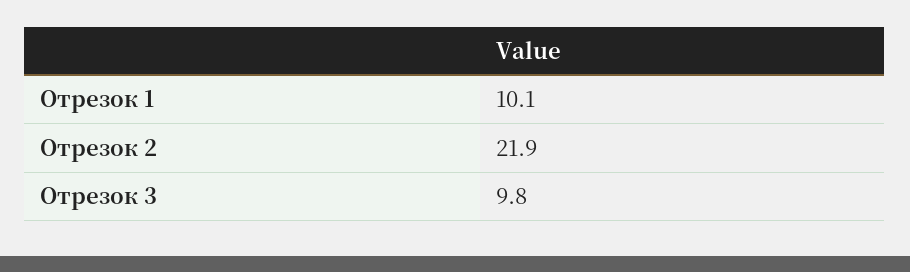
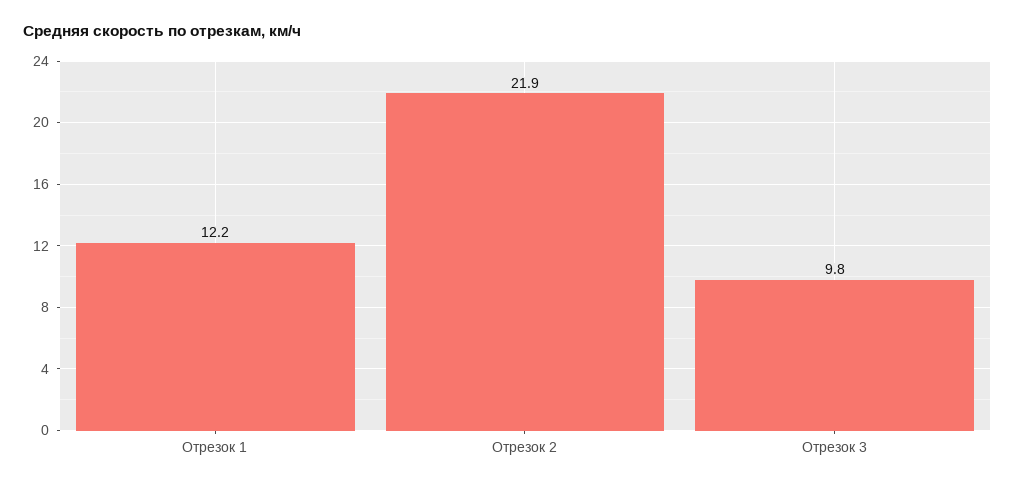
Отрезок 1: 10.1 -> 12.2

